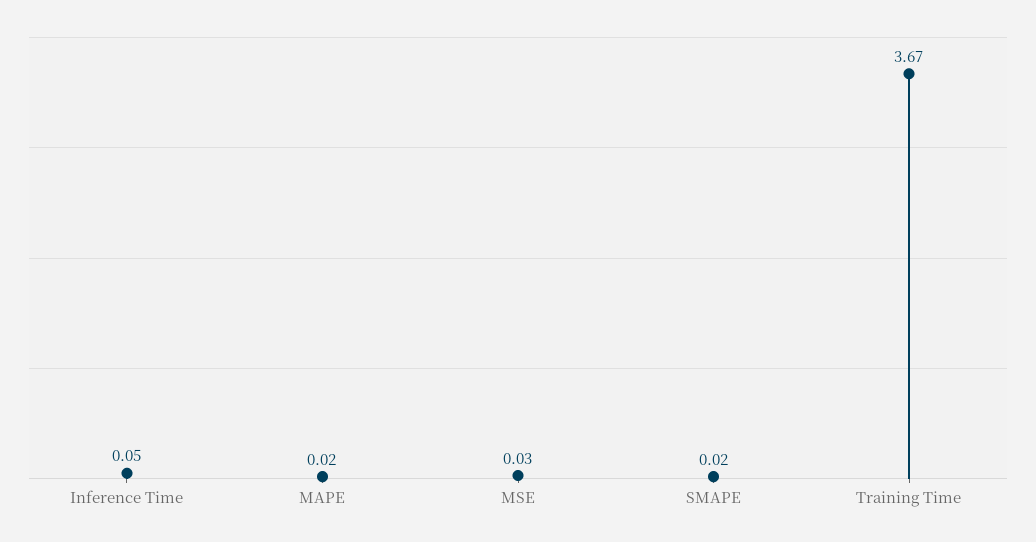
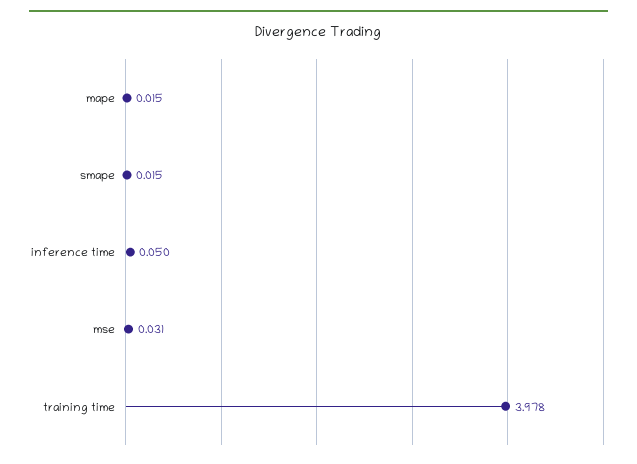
Training Time: 3.67 -> 3.978

